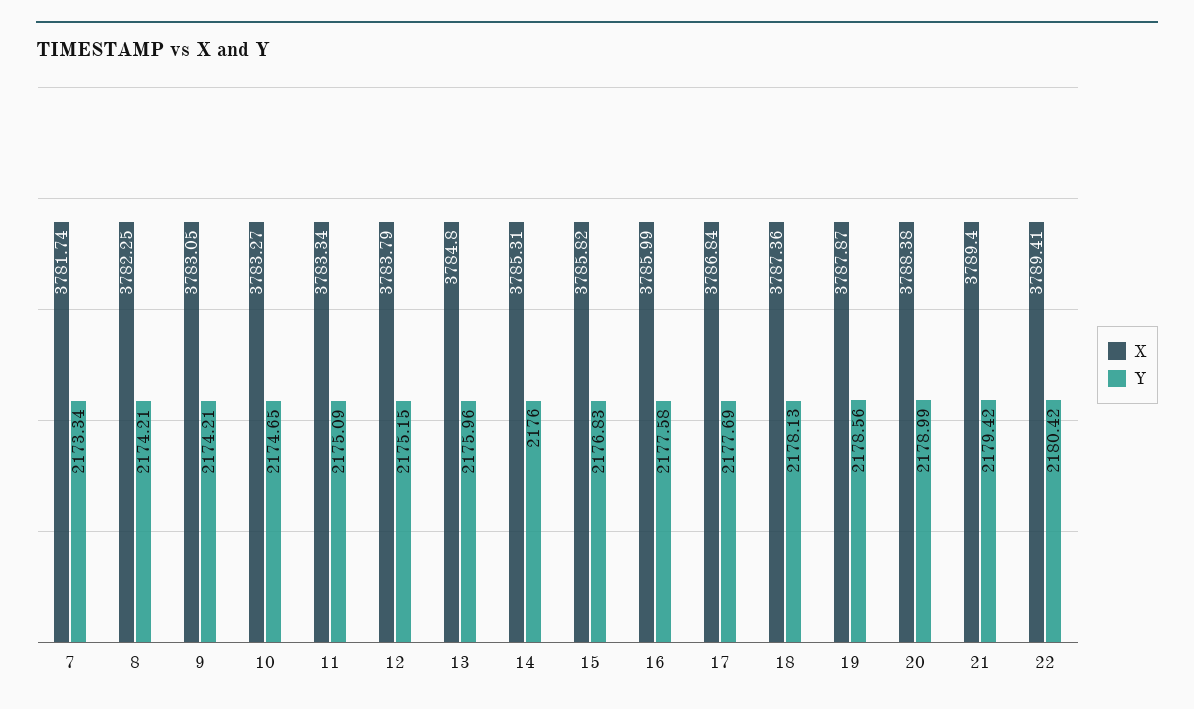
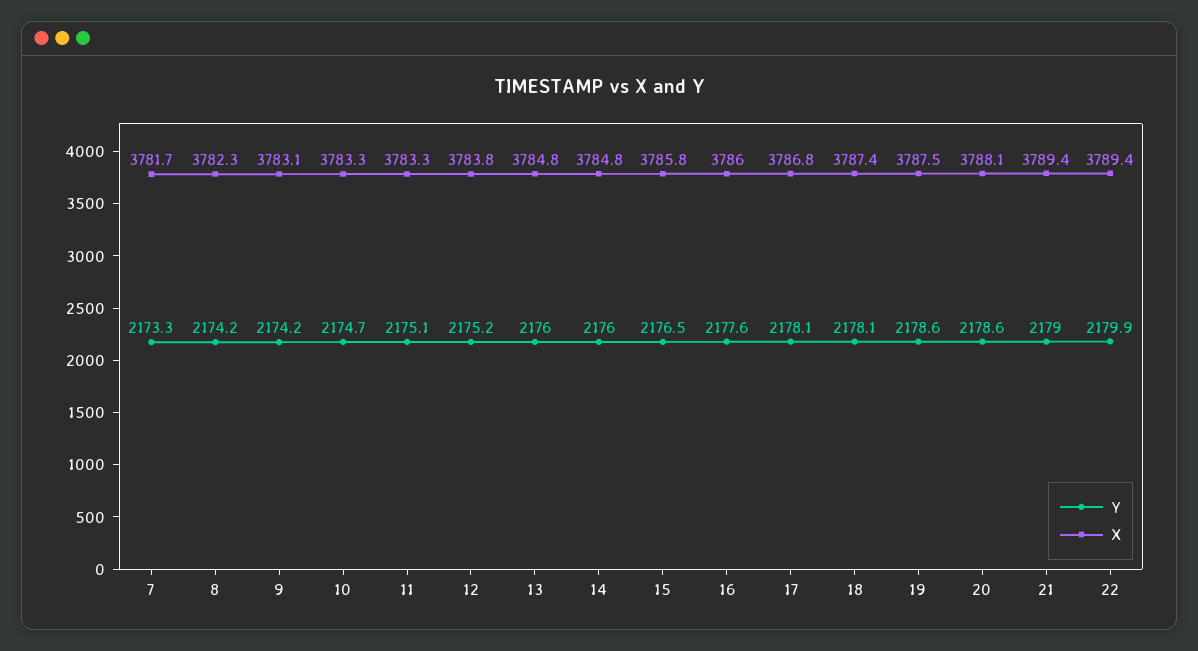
X, 14: 3785.31 -> 3784.8
Y, 15: 2176.83 -> 2176.5
Y, 17: 2177.69 -> 2178.1
X, 19: 3787.87 -> 3787.5
X, 20: 3788.38 -> 3788.1
Y, 20: 2178.99 -> 2178.6
Y, 21: 2179.42 -> 2179
Y, 22: 2180.42 -> 2179.9

